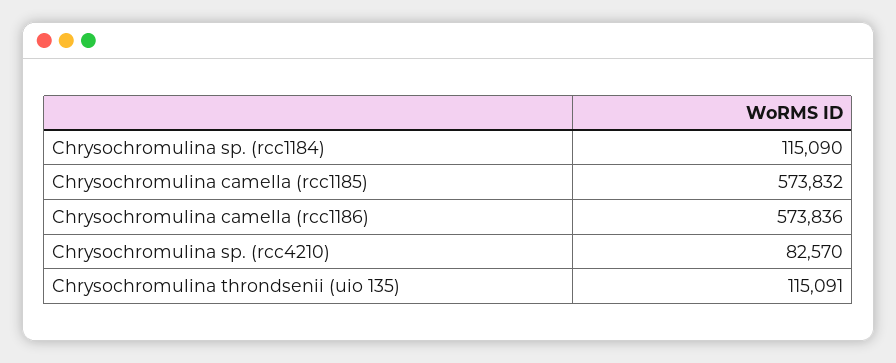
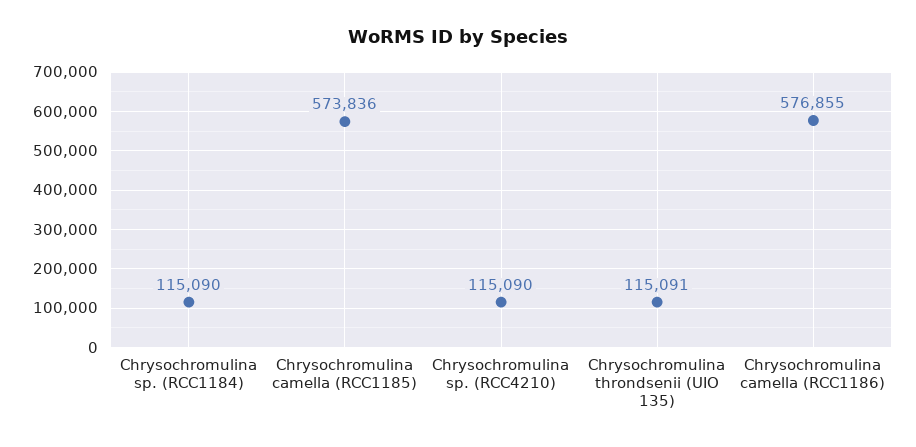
Chrysochromulina camella (rcc1185): 573832 -> 573836
Chrysochromulina camella (rcc1186): 573836 -> 576855
Chrysochromulina sp. (rcc4210): 82570 -> 115090

